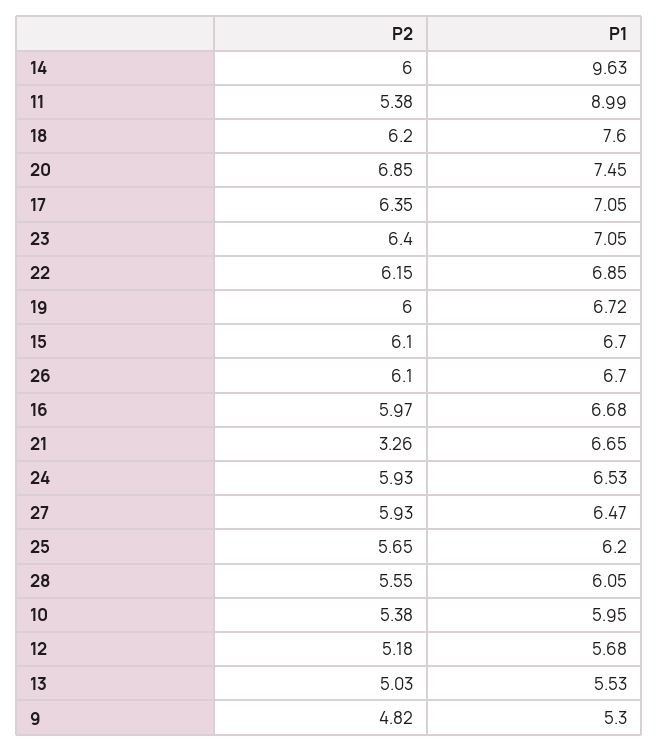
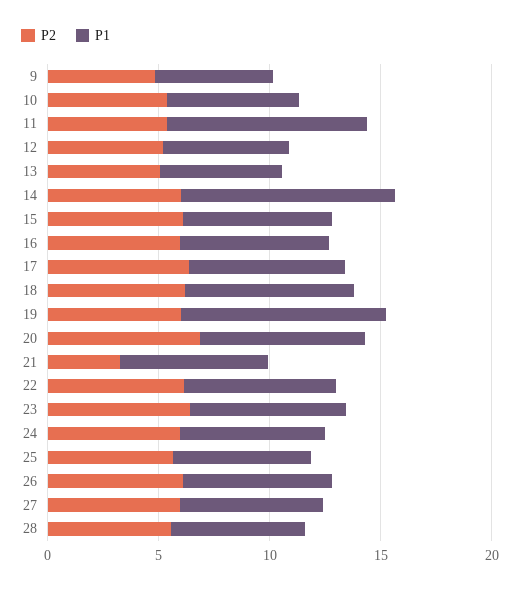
P1, 19: 6.72 -> 9

